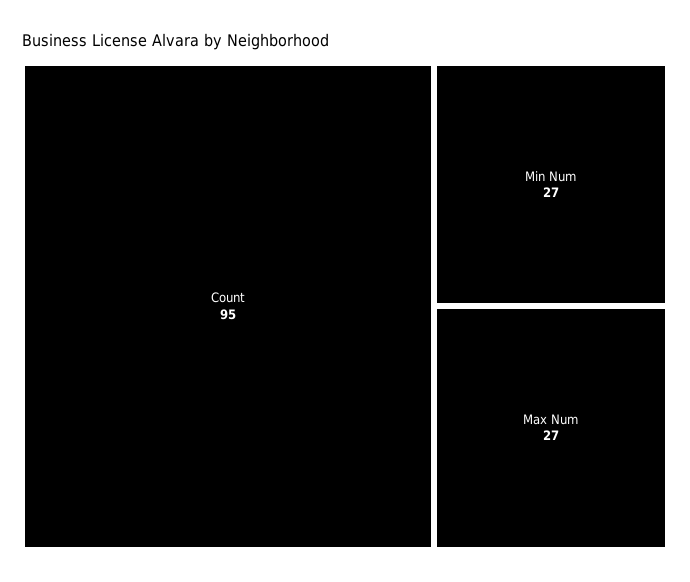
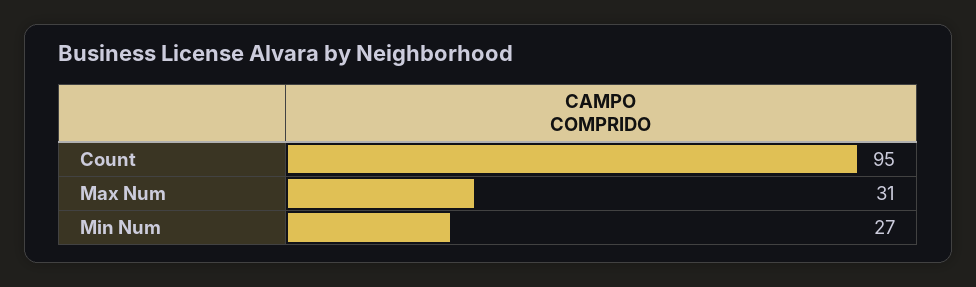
Max Num: 27 -> 31

